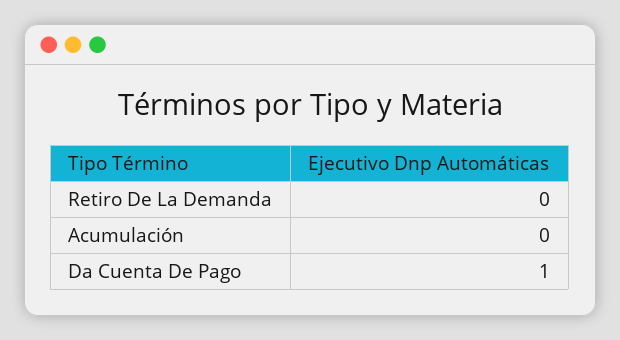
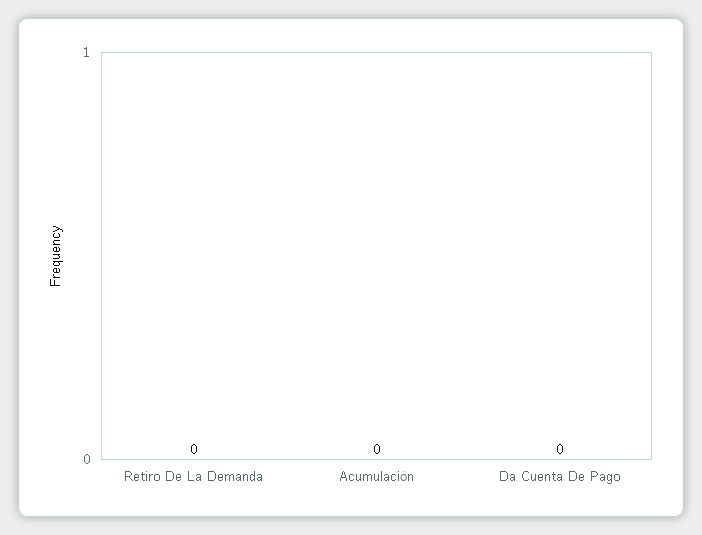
Da Cuenta De Pago: 1 -> 0

